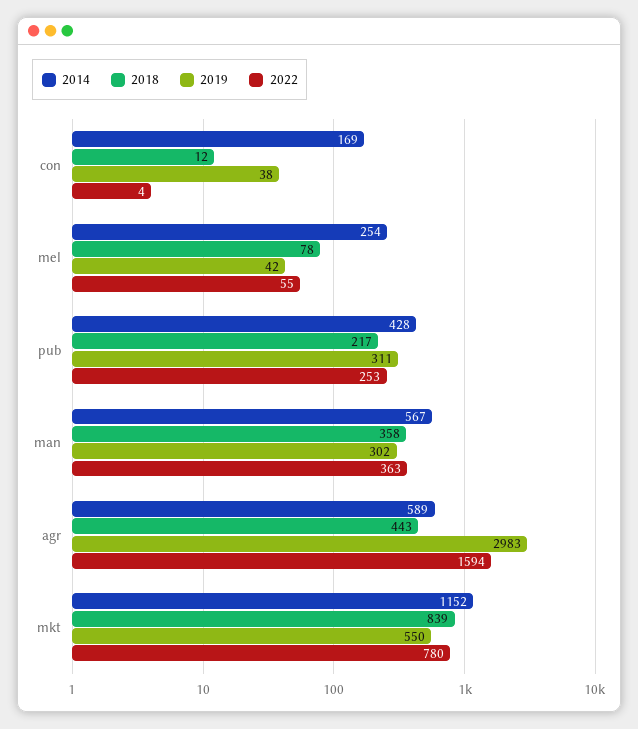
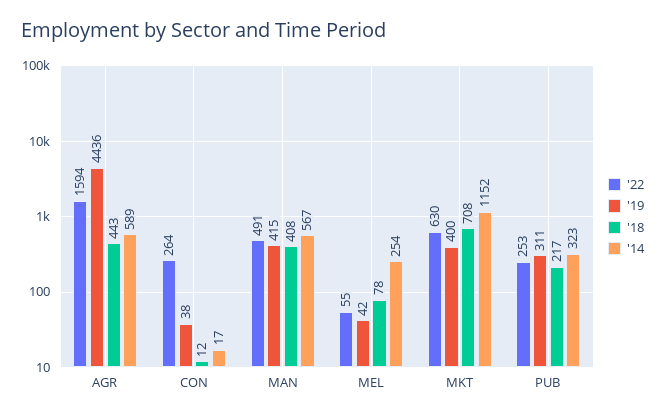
2014, con: 169 -> 17
2022, con: 4 -> 264
2014, pub: 428 -> 323
2018, man: 358 -> 408
2019, man: 302 -> 415
2022, man: 363 -> 491
2019, agr: 2983 -> 4436
2018, mkt: 839 -> 708
2019, mkt: 550 -> 400
2022, mkt: 780 -> 630

